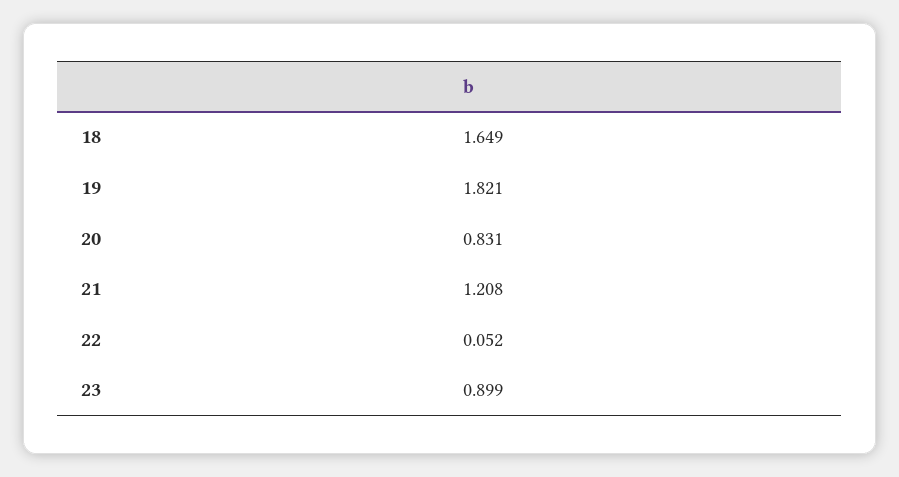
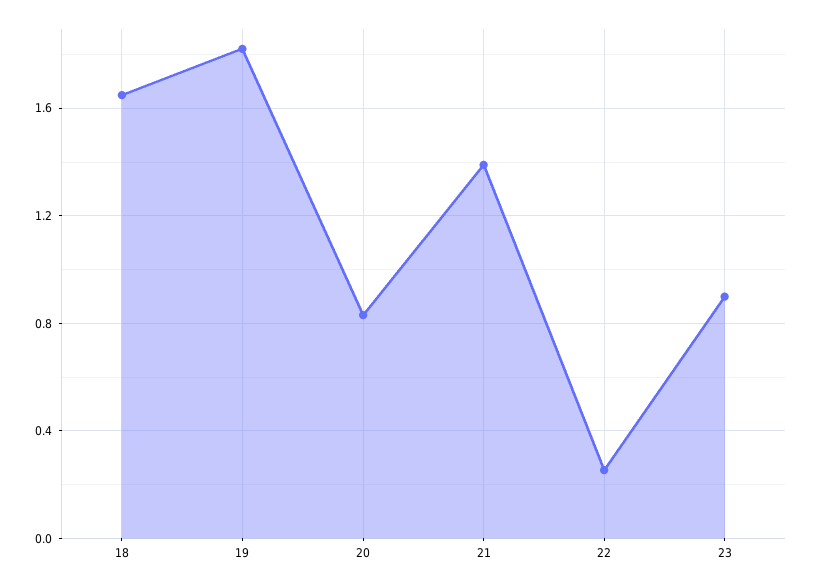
21: 1.208 -> 1.4
22: 0.052 -> 0.25

